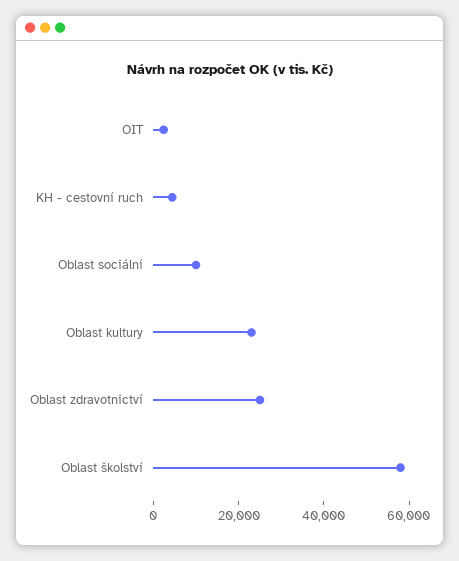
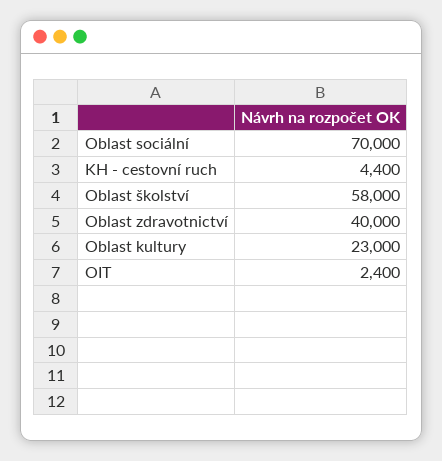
Oblast sociální: 10000 -> 70000
Oblast zdravotnictví: 25000 -> 40000

